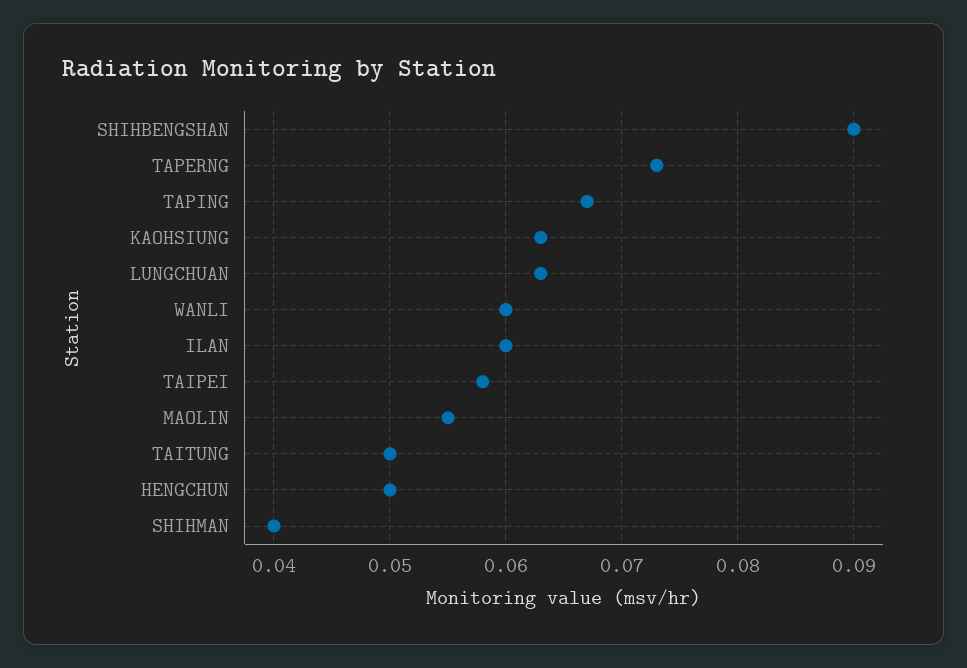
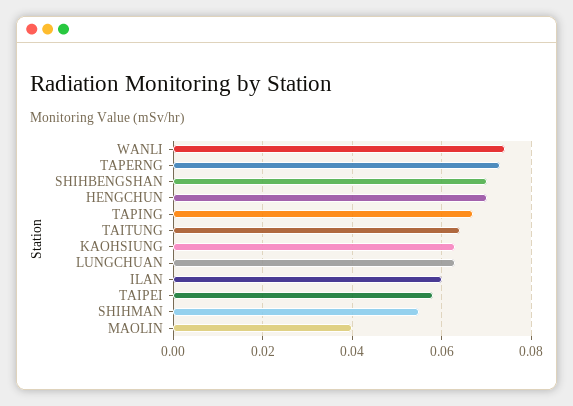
SHIHBENGSHAN: 0.09 -> 0.07
WANLI: 0.06 -> 0.075
MAOLIN: 0.055 -> 0.04
TAITUNG: 0.05 -> 0.065
HENGCHUN: 0.05 -> 0.07
SHIHMAN: 0.04 -> 0.055

